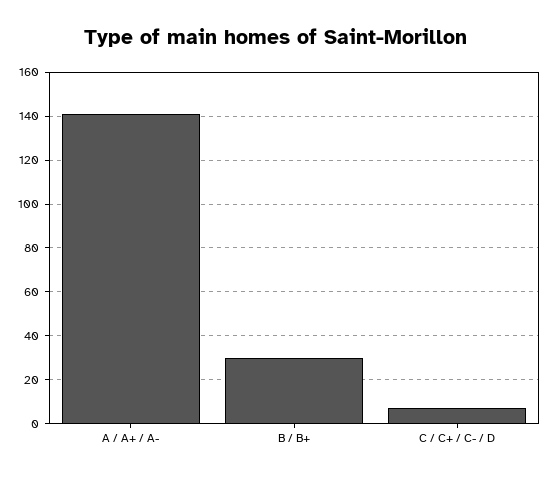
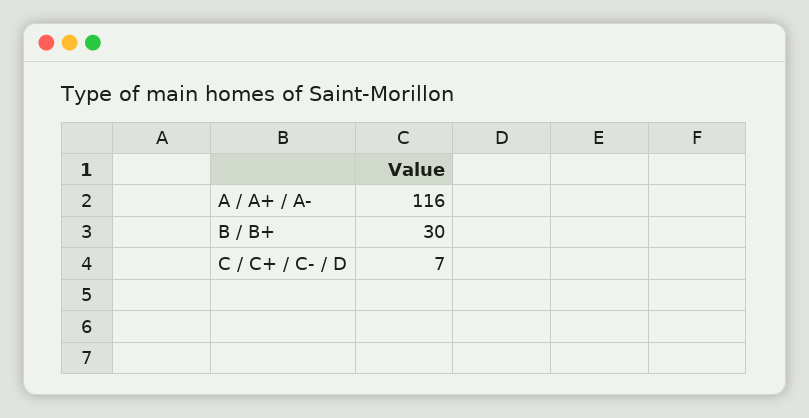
A / A+ / A-: 140 -> 116

